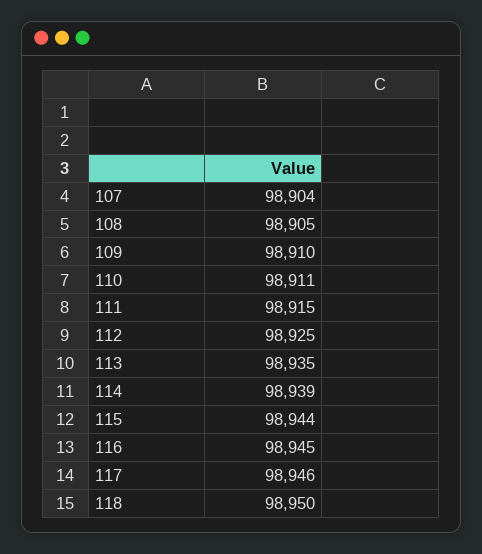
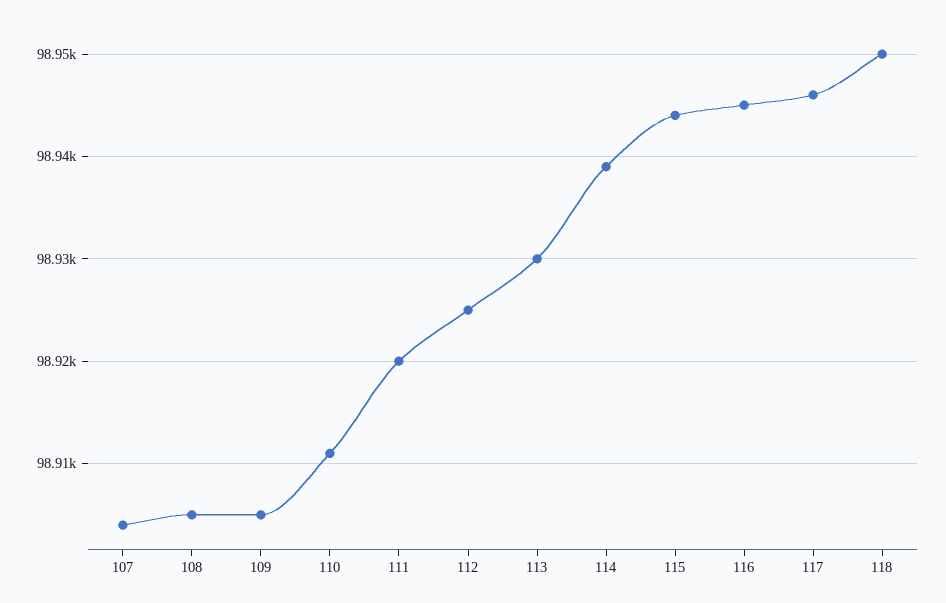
109: 98910 -> 98905
111: 98915 -> 98920
113: 98935 -> 98930

